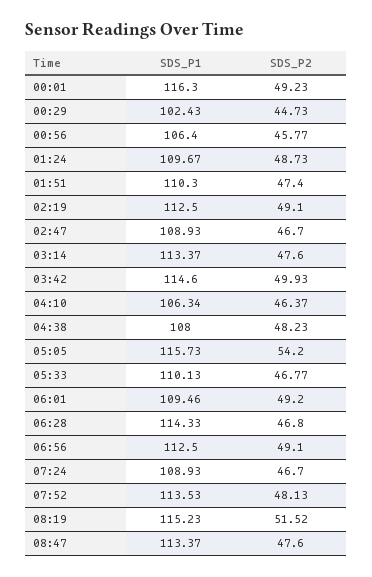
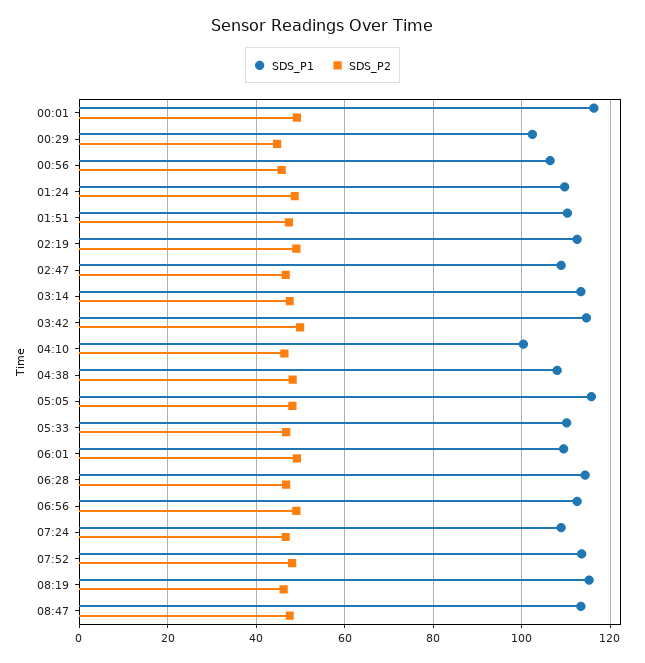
SDS_P1, 04:10: 106.34 -> 100
SDS_P2, 05:05: 54.2 -> 48
SDS_P2, 08:19: 51.52 -> 46

